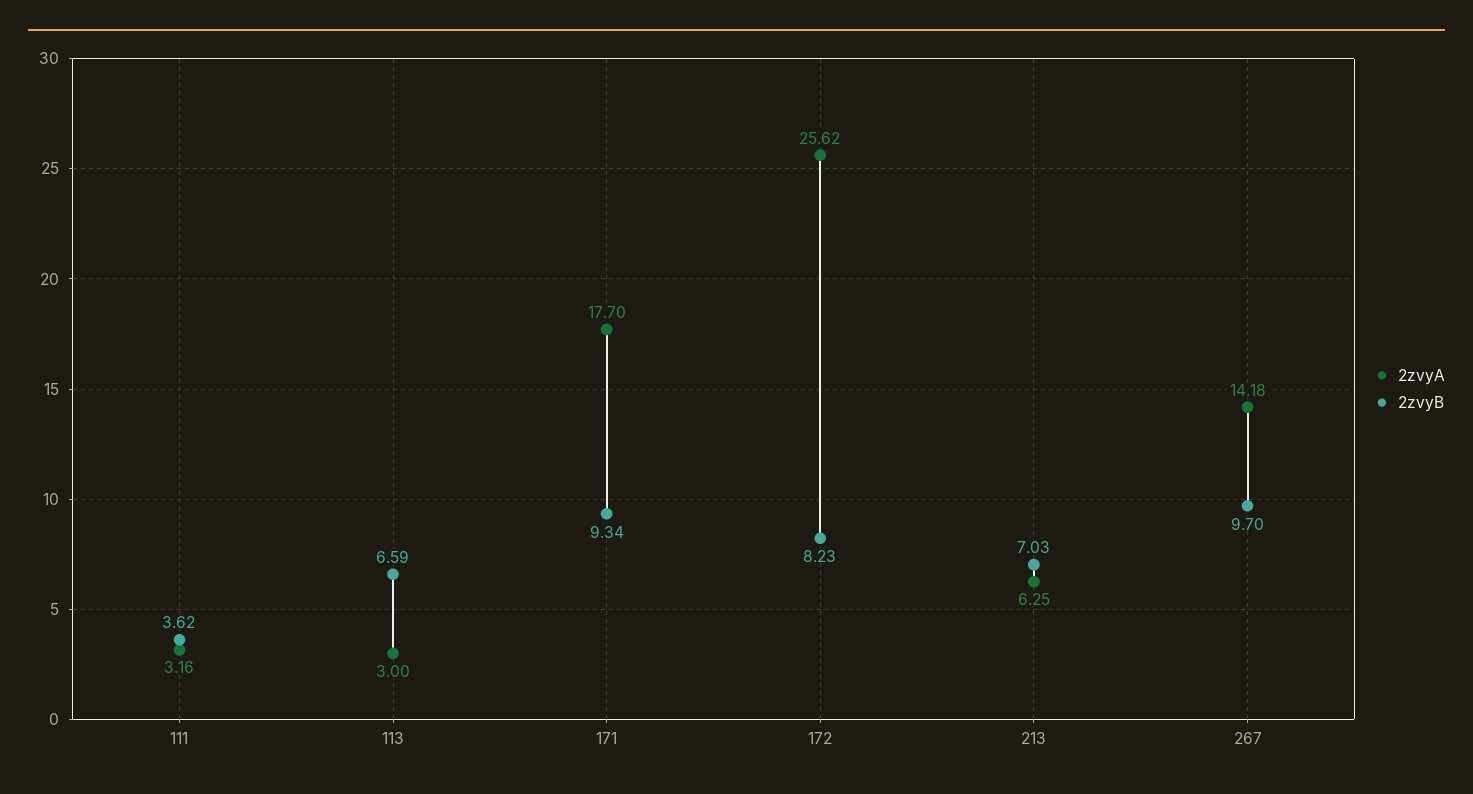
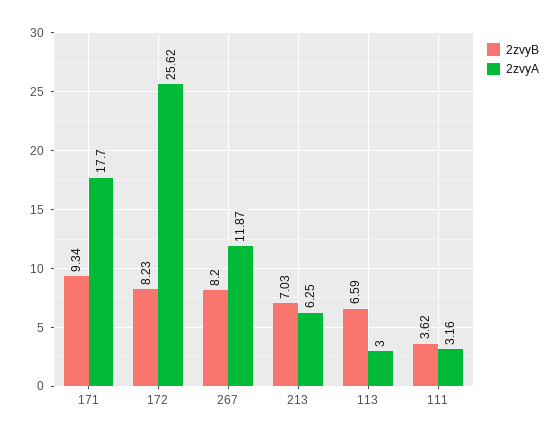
2zvyA, 267: 14.18 -> 11.87
2zvyB, 267: 9.7 -> 8.2

